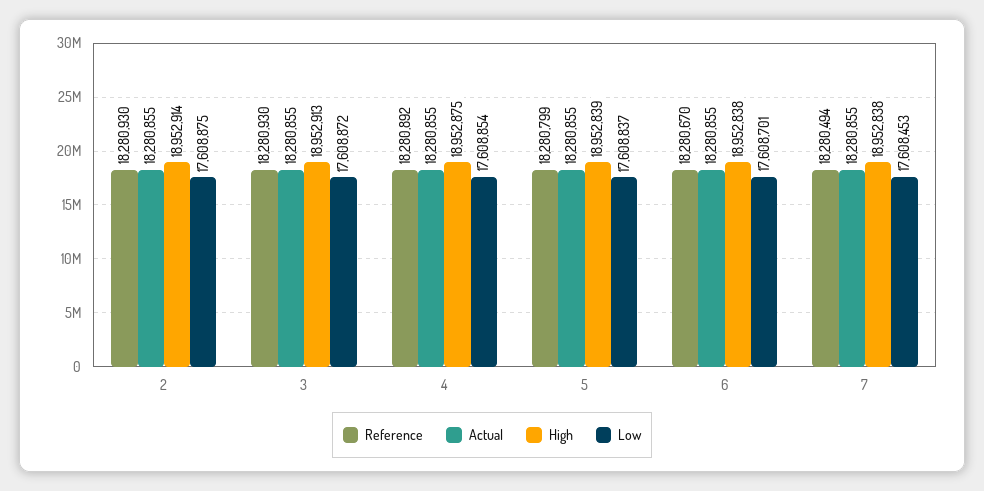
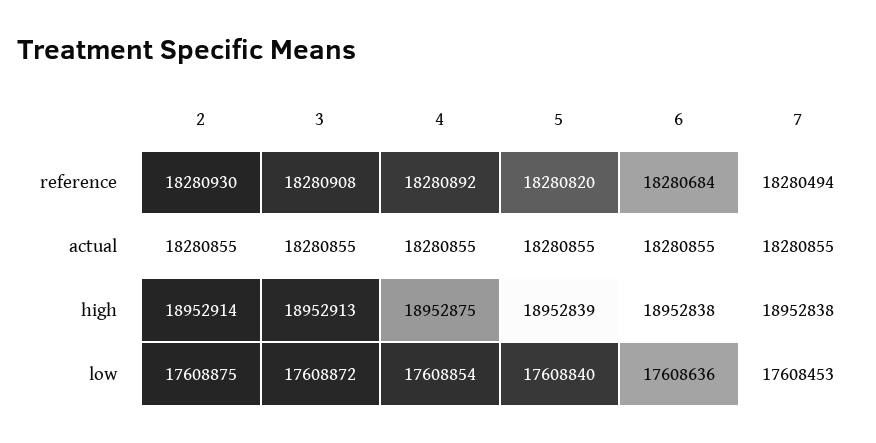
Reference, 3: 18280930 -> 18280908
Reference, 5: 18280799 -> 18280820
Low, 5: 17608837 -> 17608840
Reference, 6: 18280670 -> 18280684
Low, 6: 17608701 -> 17608636

